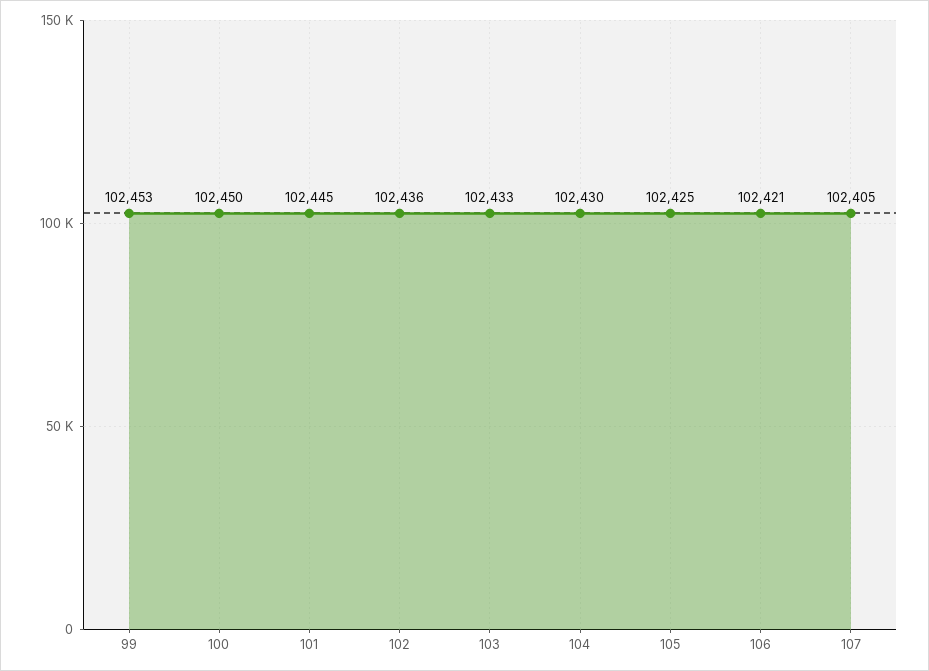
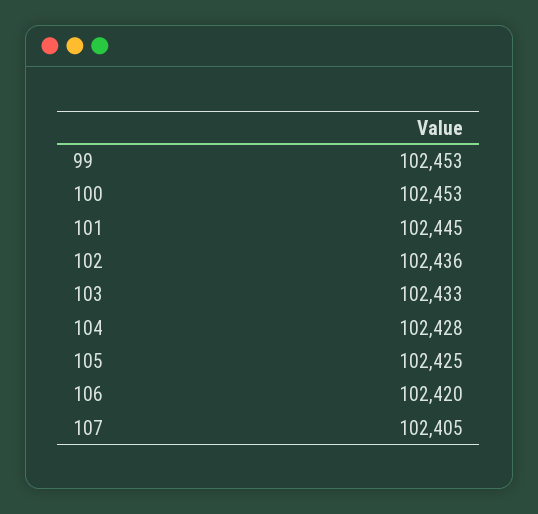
100: 102450 -> 102453
104: 102430 -> 102428
106: 102421 -> 102420

